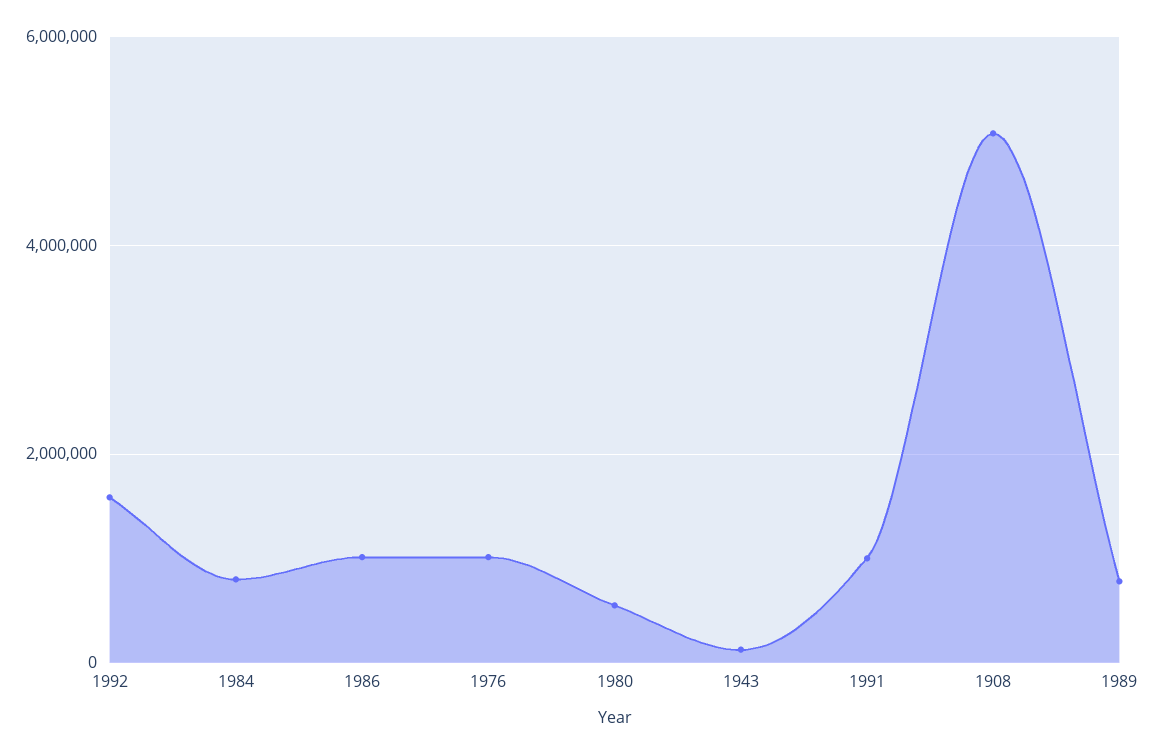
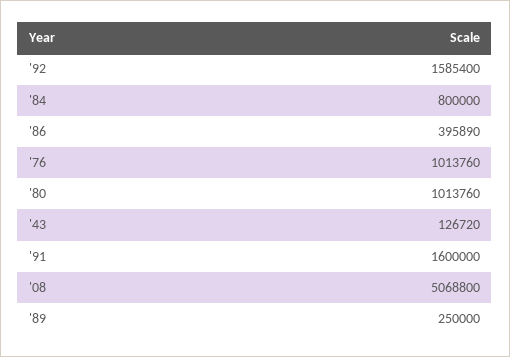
1986: 1000000 -> 395890
1980: 600000 -> 1013760
1991: 1000000 -> 1600000
1989: 800000 -> 250000

